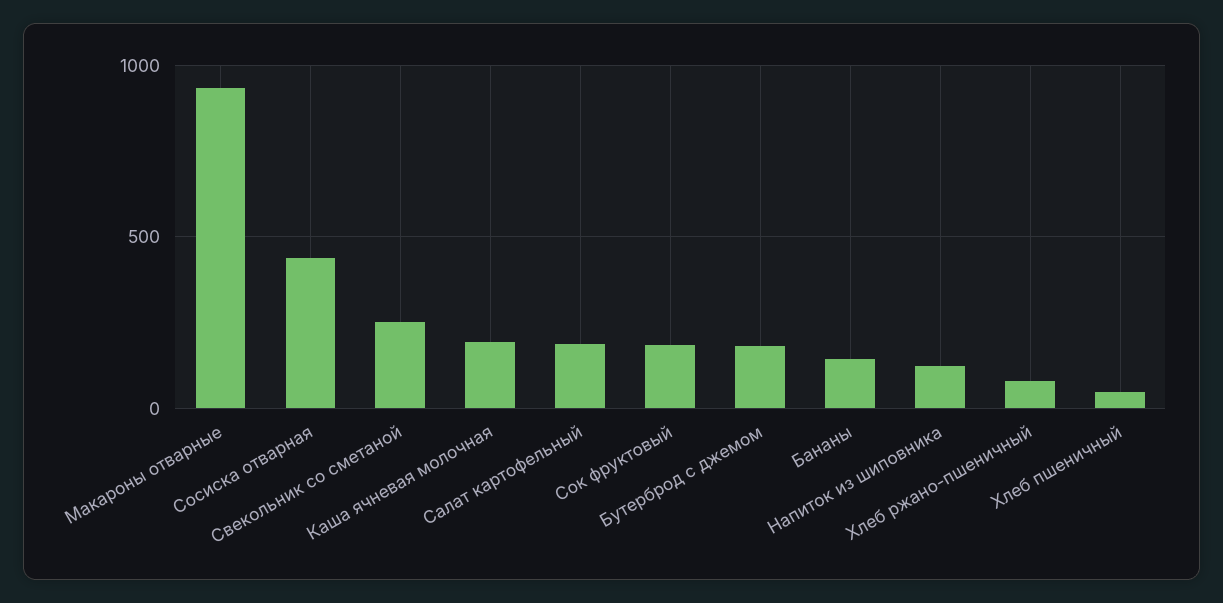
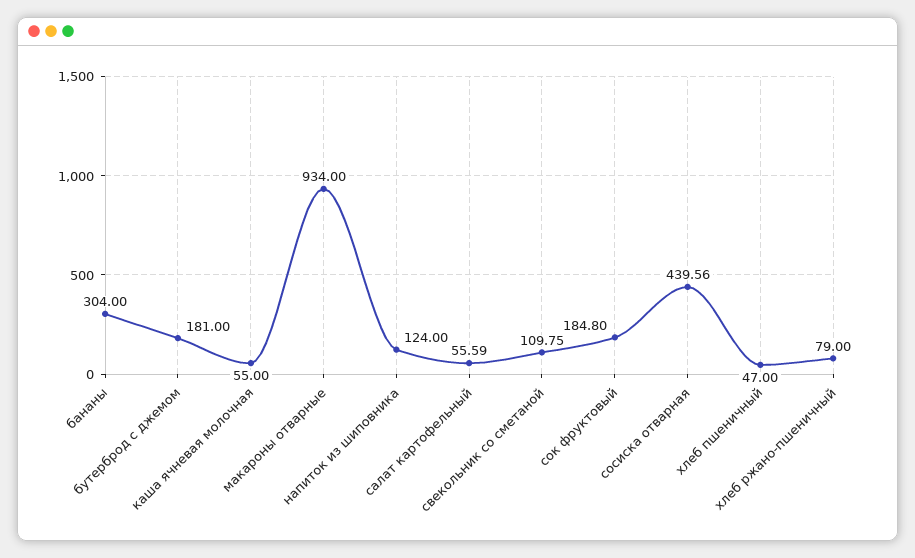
Свекольник со сметаной: 250 -> 109.75
Каша ячневая молочная: 200 -> 55
Салат картофельный: 200 -> 55.59
Бананы: 150 -> 304

